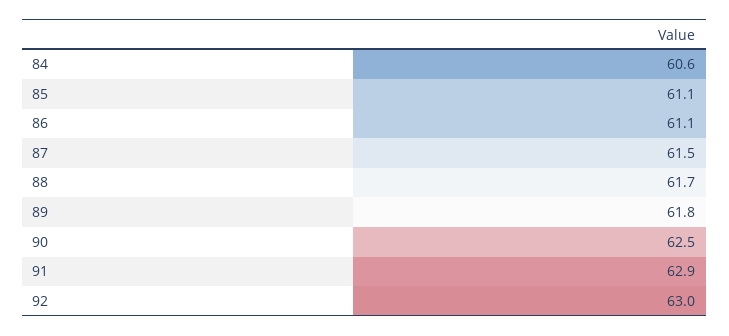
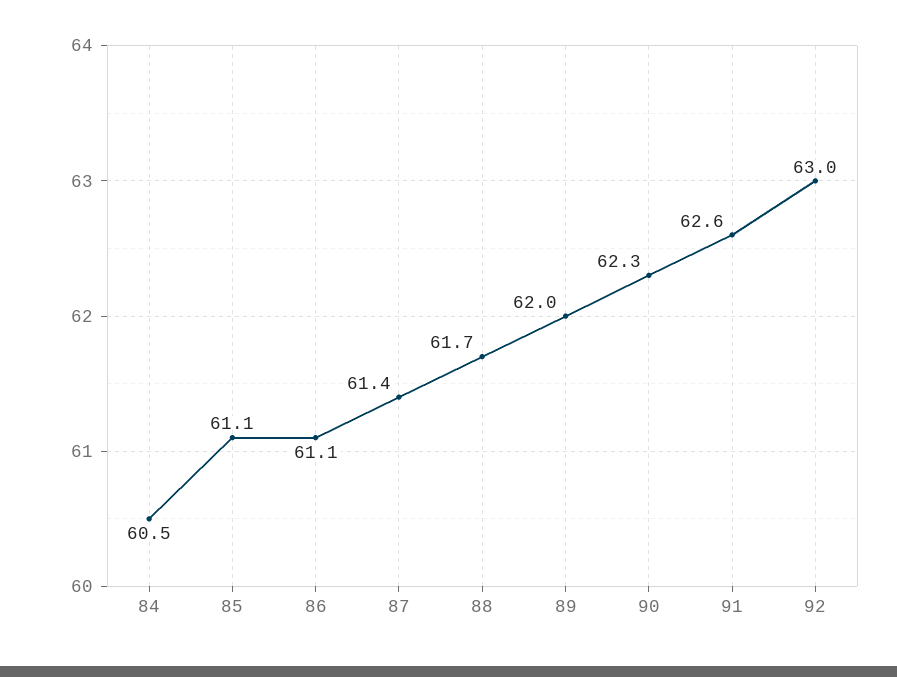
84: 60.6 -> 60.5
87: 61.5 -> 61.4
89: 61.8 -> 62
90: 62.5 -> 62.3
91: 62.9 -> 62.6

